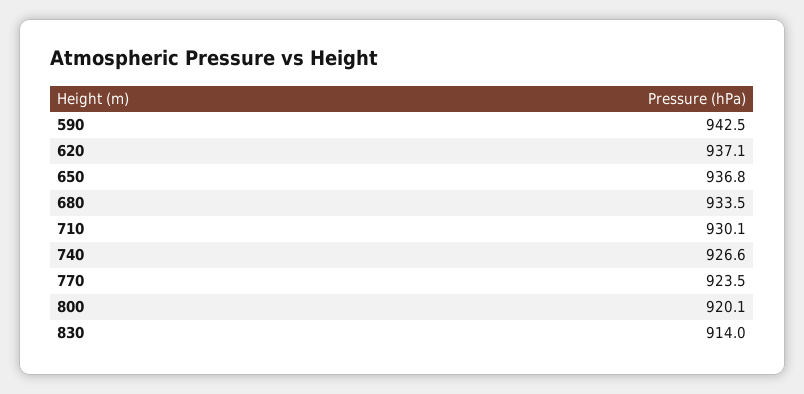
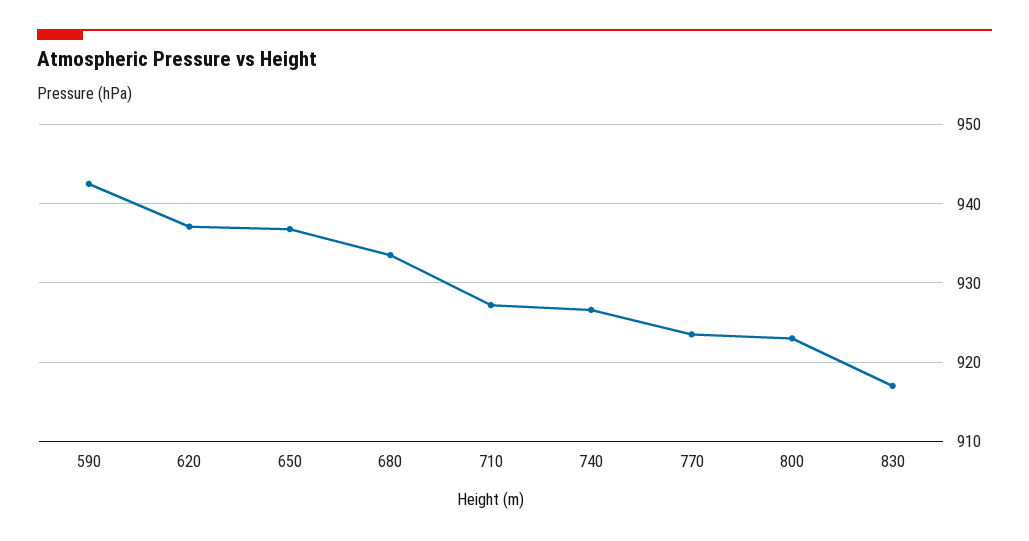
710: 930.1 -> 927
800: 920.1 -> 923
830: 914 -> 917

